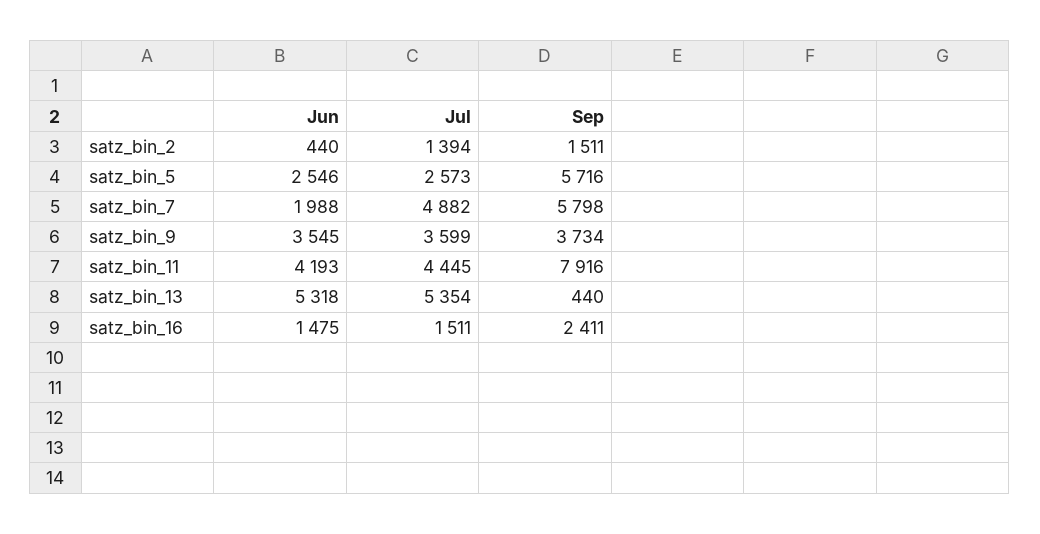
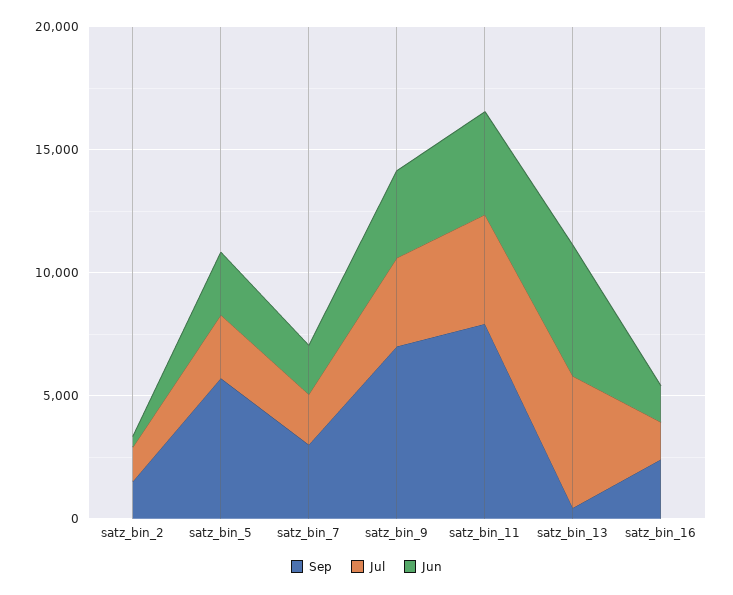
Jul, satz_bin_7: 4882 -> 2000
Sep, satz_bin_7: 5798 -> 3000
Sep, satz_bin_9: 3734 -> 7000

